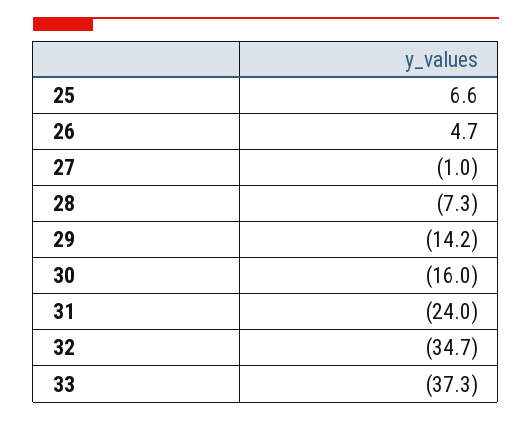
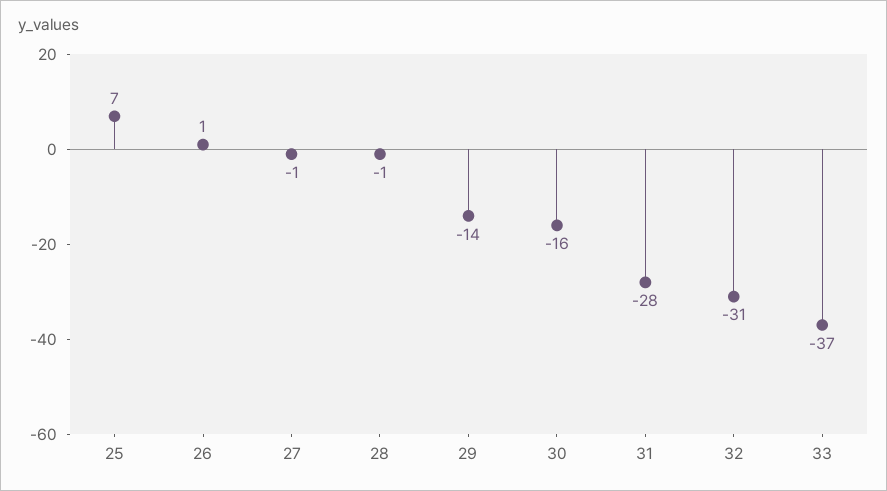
26: 4.7 -> 1
28: -7.3 -> -1
31: -24 -> -28
32: -34.7 -> -31

